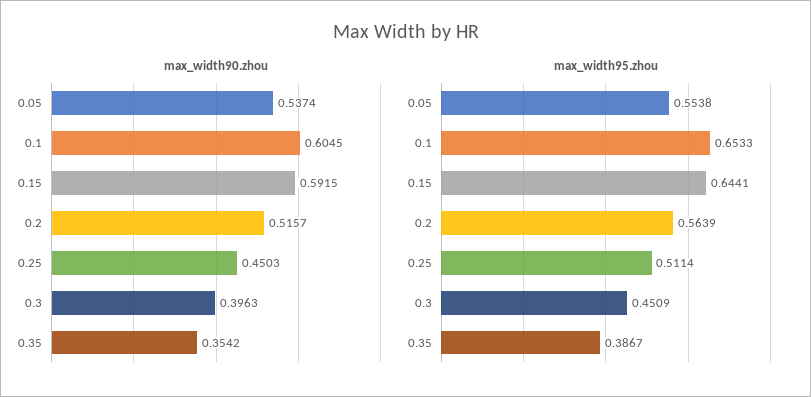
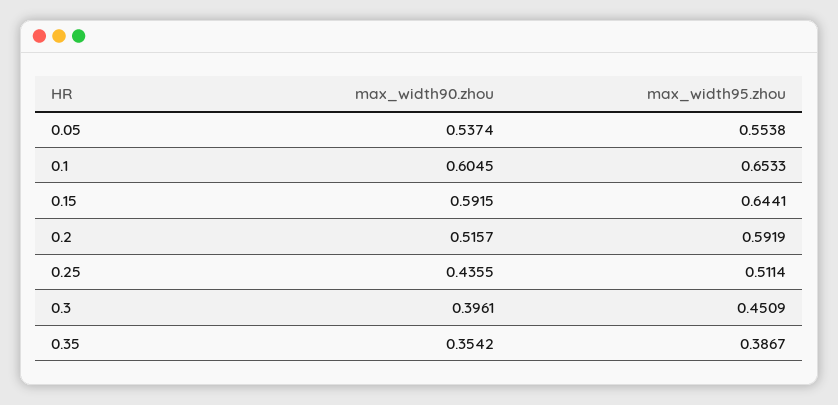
max_width90.zhou, 0.25: 0.4503 -> 0.4355
max_width90.zhou, 0.3: 0.3963 -> 0.3961
max_width95.zhou, 0.2: 0.5639 -> 0.5919

